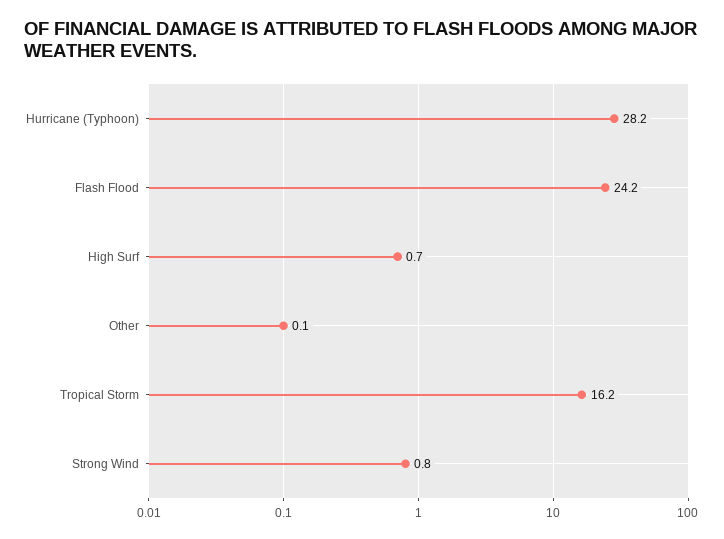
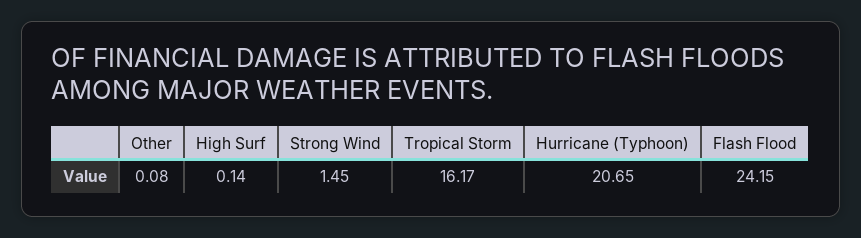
Hurricane (Typhoon): 28.2 -> 20.65
High Surf: 0.7 -> 0.14
Strong Wind: 0.8 -> 1.45

